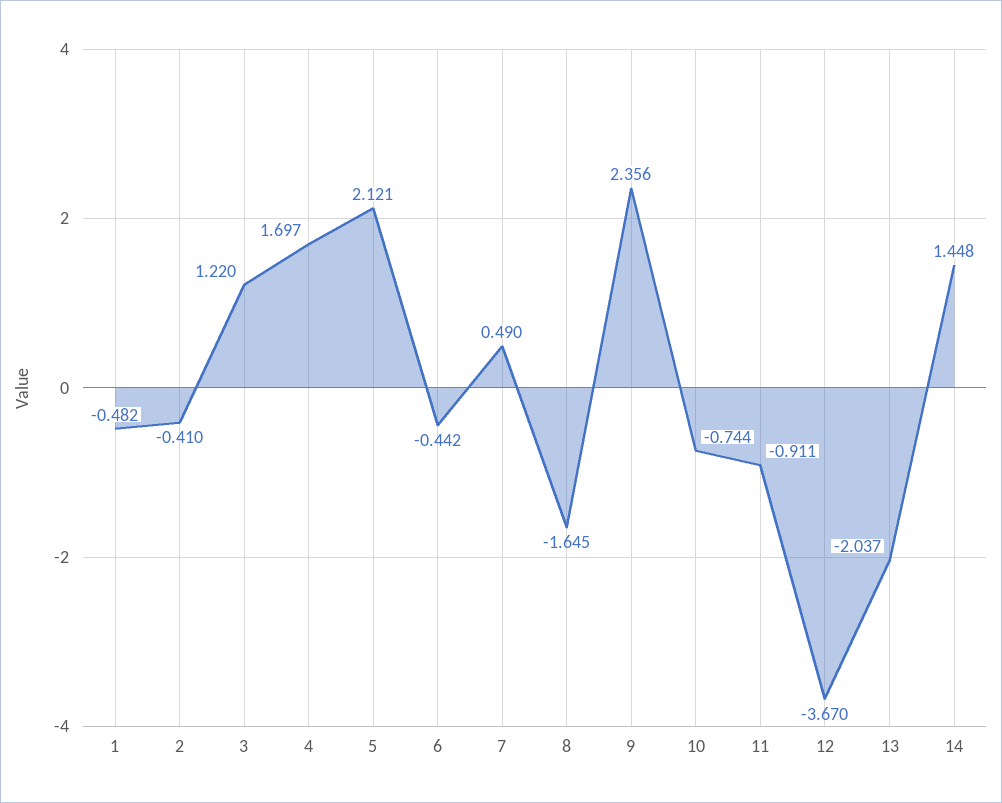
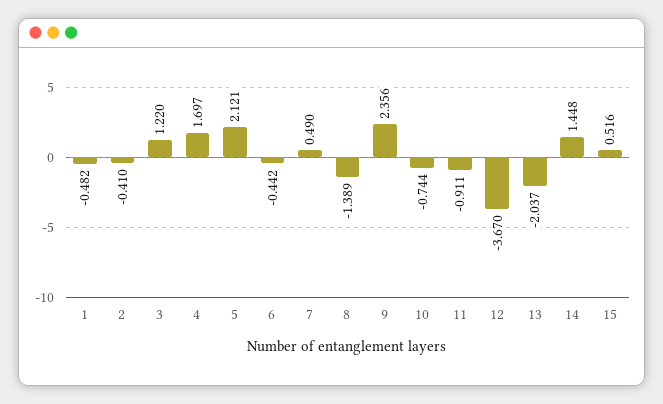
8: -1.645 -> -1.389
15: none -> 0.516

